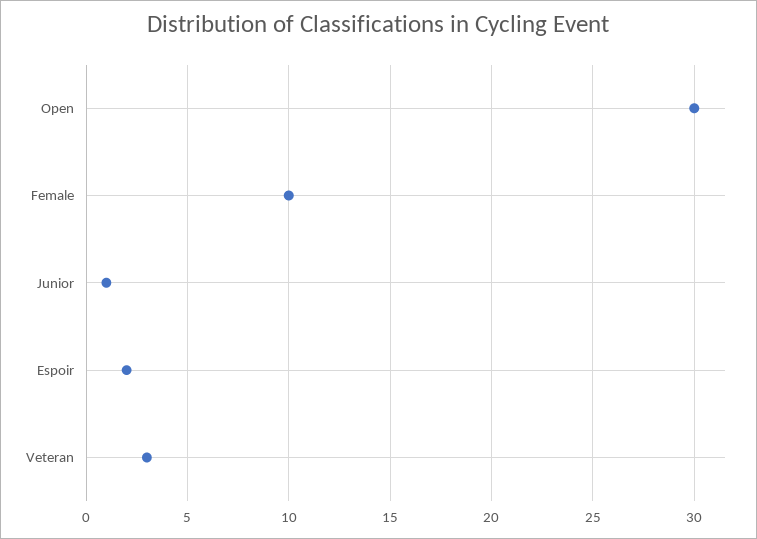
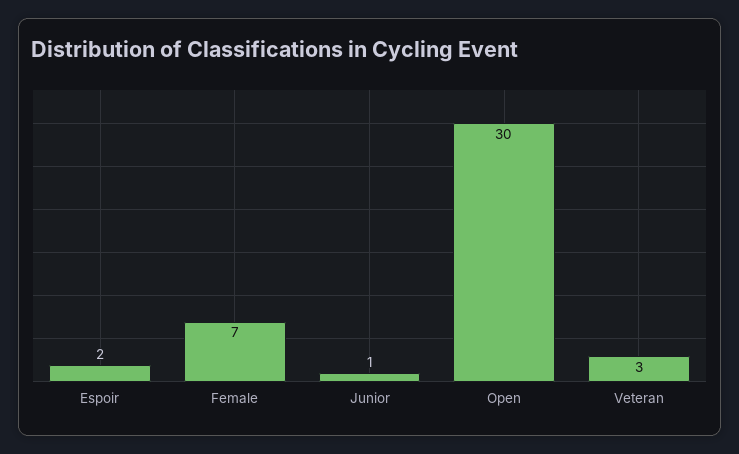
Female: 10 -> 7

